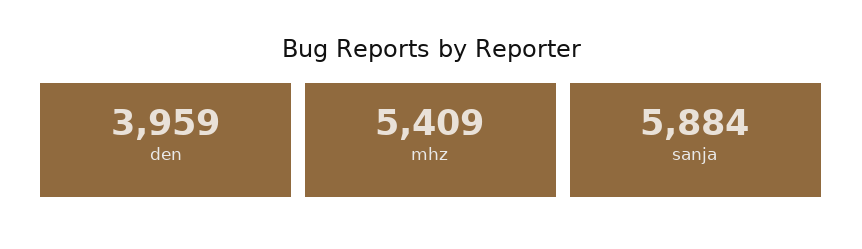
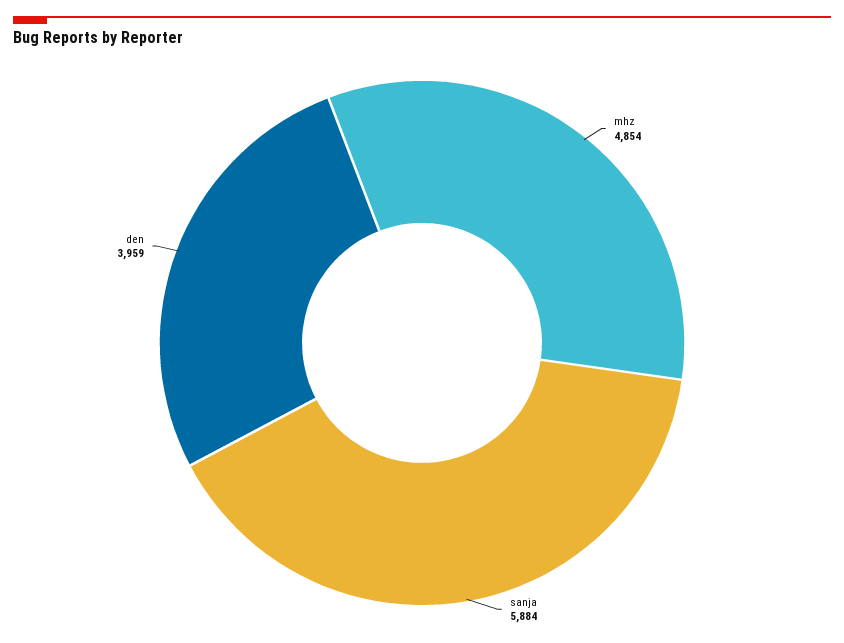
mhz: 5409 -> 4854

